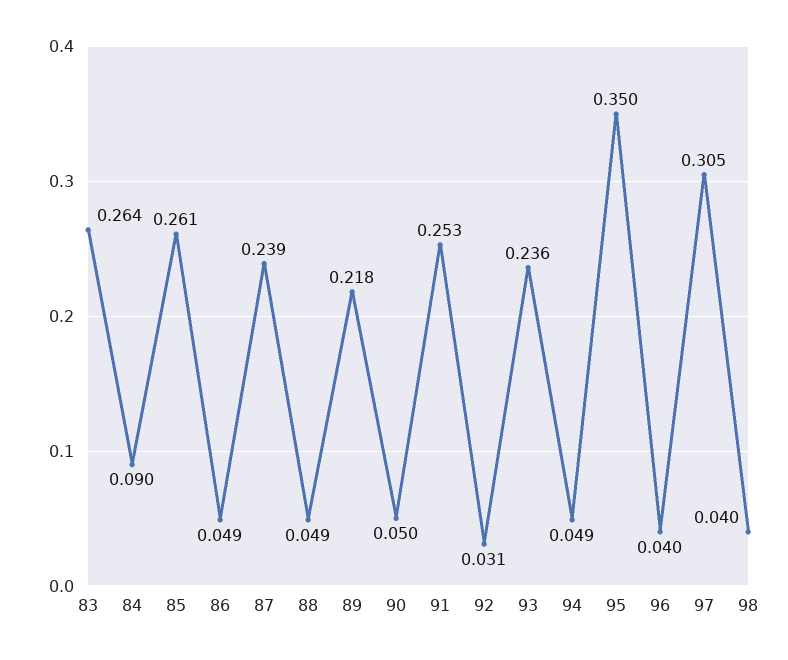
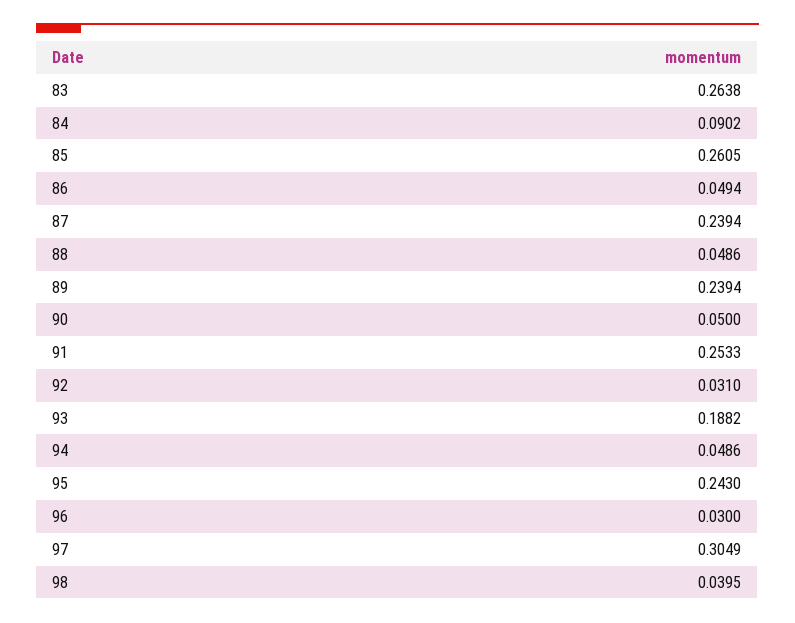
89: 0.218 -> 0.2394
93: 0.236 -> 0.1882
95: 0.35 -> 0.243
96: 0.04 -> 0.03

